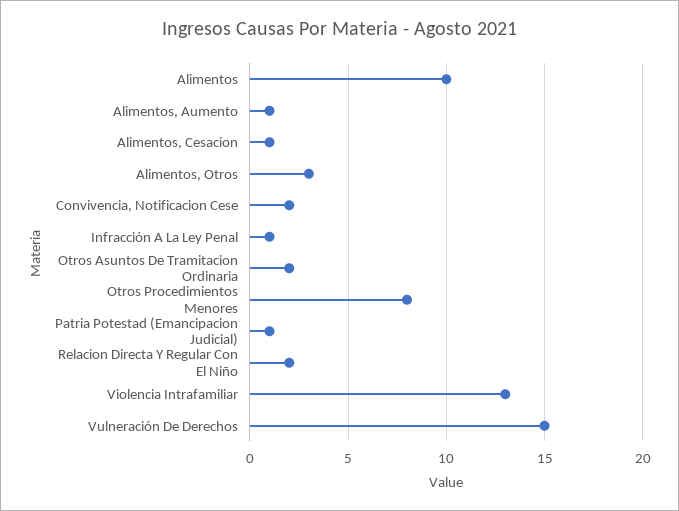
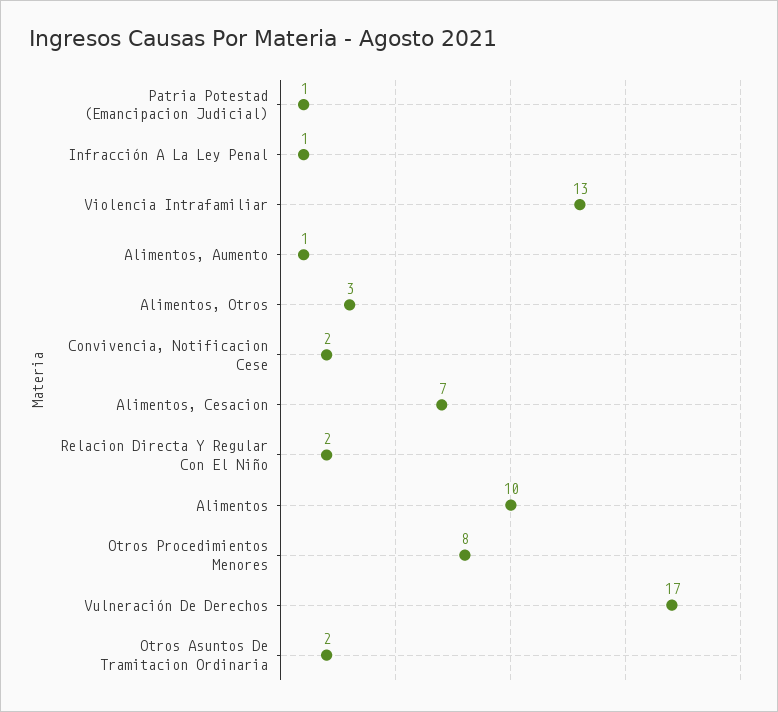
Alimentos, Cesacion: 1 -> 7
Vulneración De Derechos: 15 -> 17

